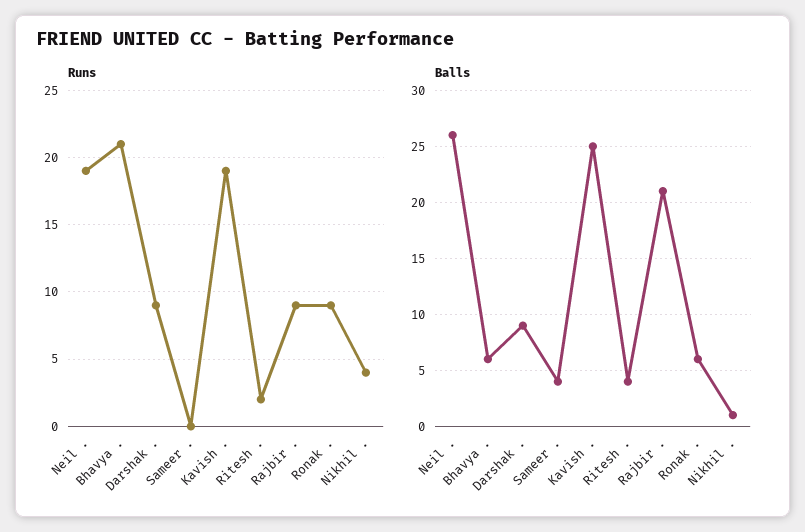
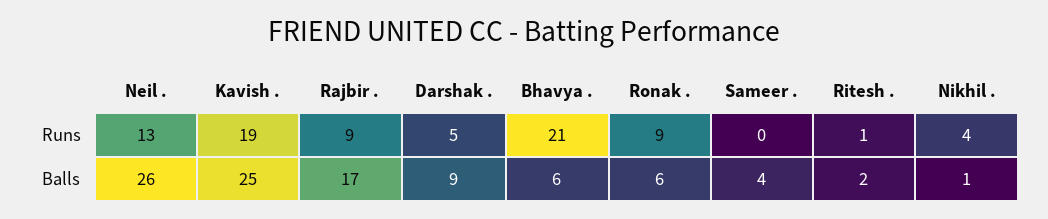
Runs, Neil .: 19 -> 13
Runs, Darshak .: 9 -> 5
Runs, Ritesh .: 2 -> 1
Balls, Ritesh .: 4 -> 2
Balls, Rajbir .: 21 -> 17

